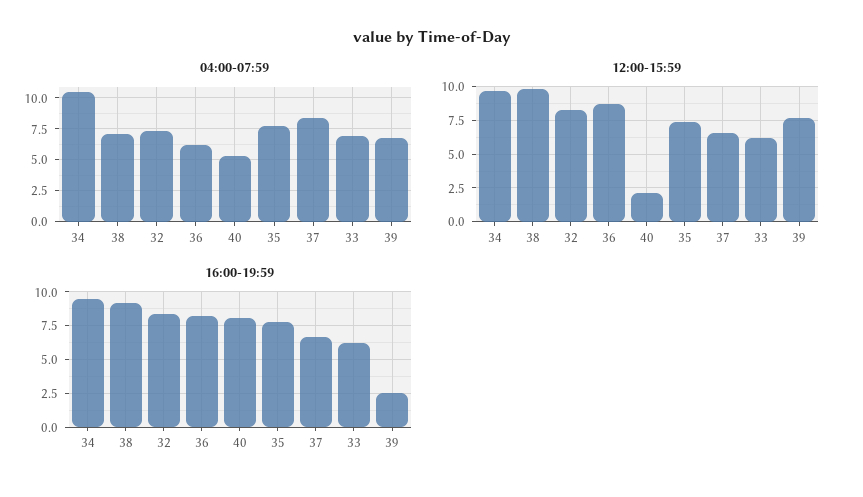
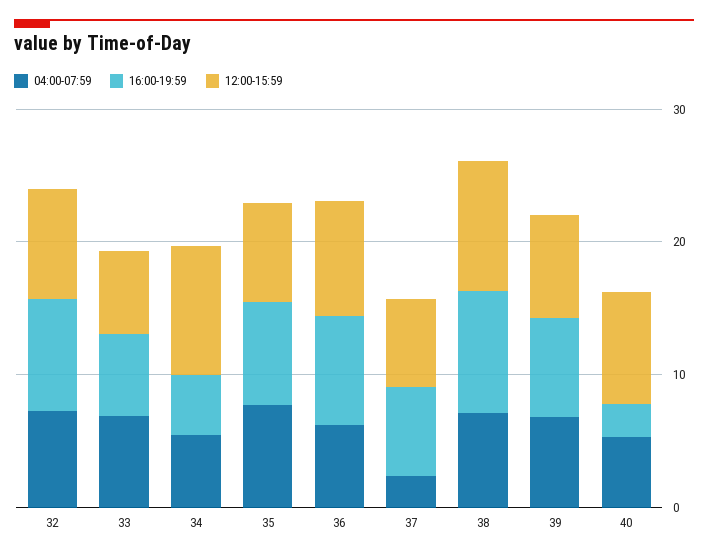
04:00-07:59, 34: 10.5 -> 6
04:00-07:59, 37: 8.5 -> 2
12:00-15:59, 40: 2 -> 8
16:00-19:59, 34: 9.5 -> 4
16:00-19:59, 40: 8 -> 2
16:00-19:59, 39: 2.5 -> 8

